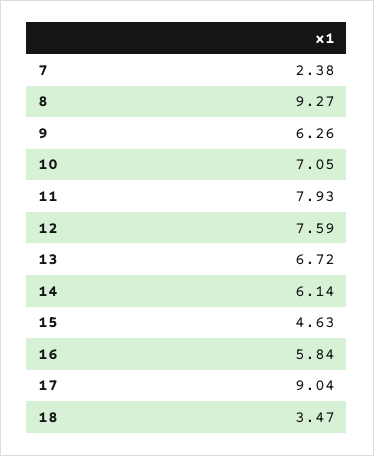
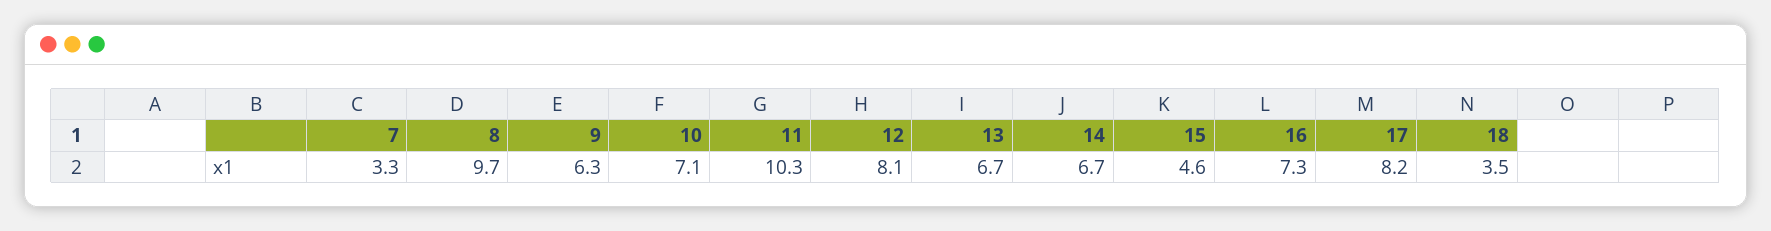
7: 2.38 -> 3.3
8: 9.27 -> 9.7
11: 7.93 -> 10.3
12: 7.59 -> 8.1
14: 6.14 -> 6.7
16: 5.84 -> 7.3
17: 9.04 -> 8.2

